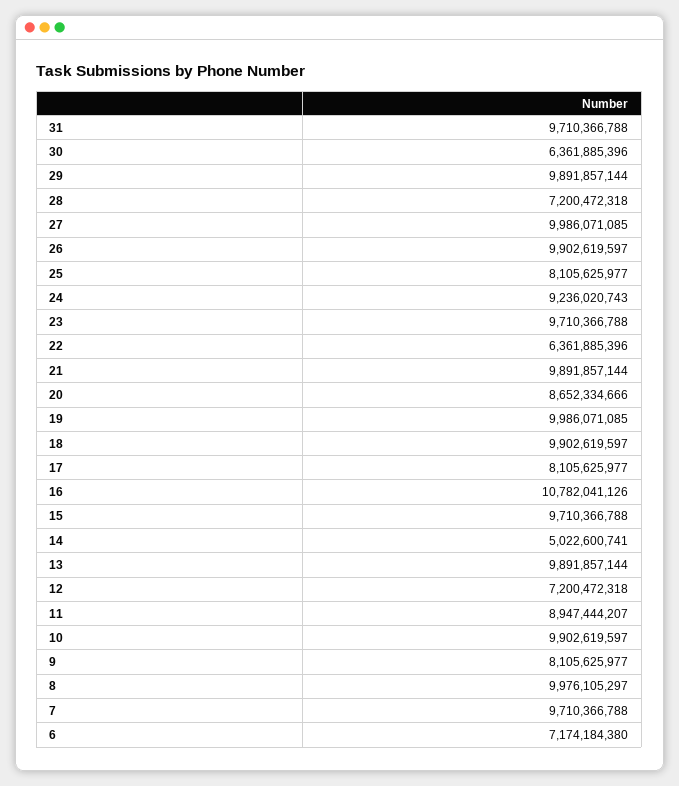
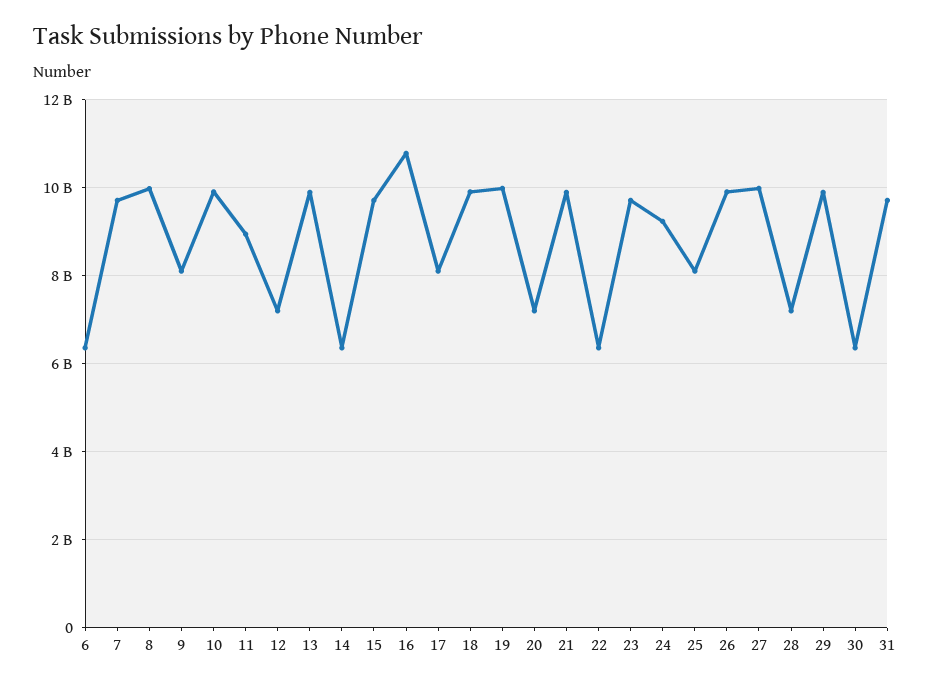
20: 8652334666 -> 7200000000
14: 5022600741 -> 6400000000
6: 7174184380 -> 6400000000

